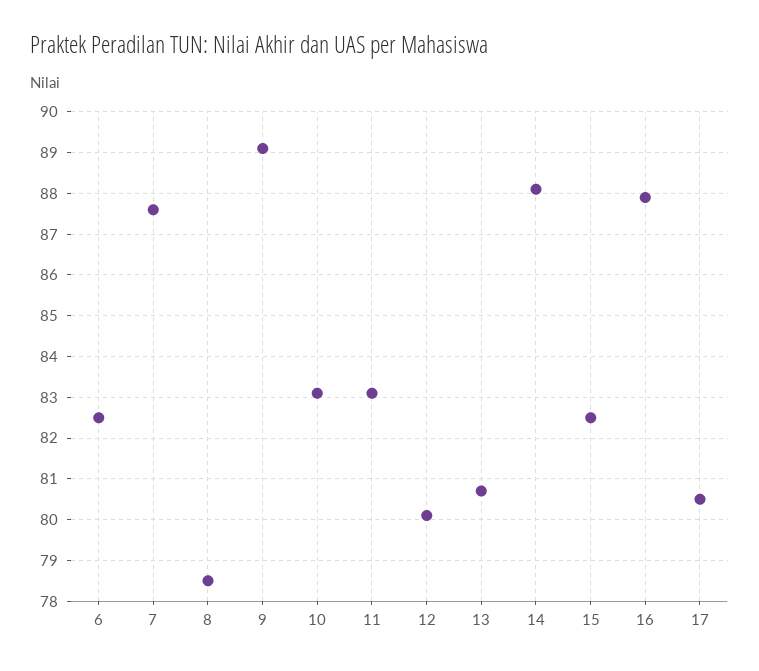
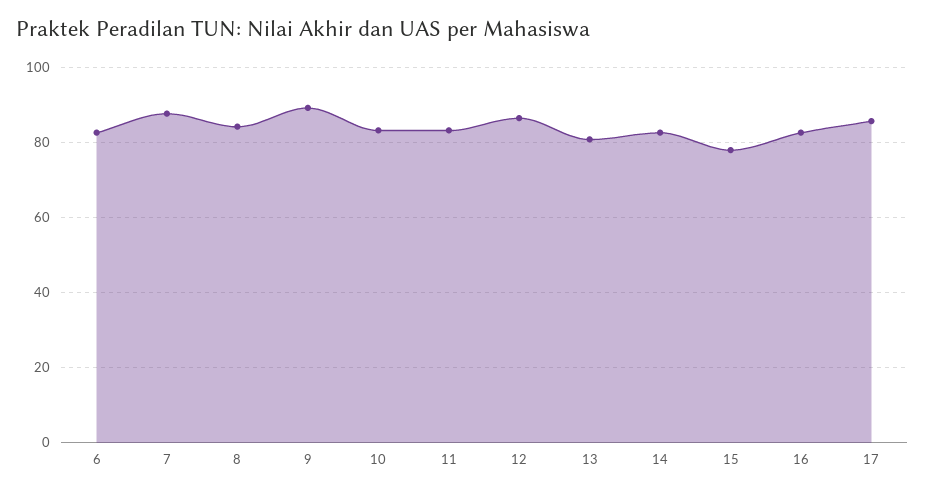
8: 78.5 -> 84
12: 80 -> 86
14: 88 -> 82
15: 82.5 -> 78
16: 88 -> 82
17: 80.5 -> 86

